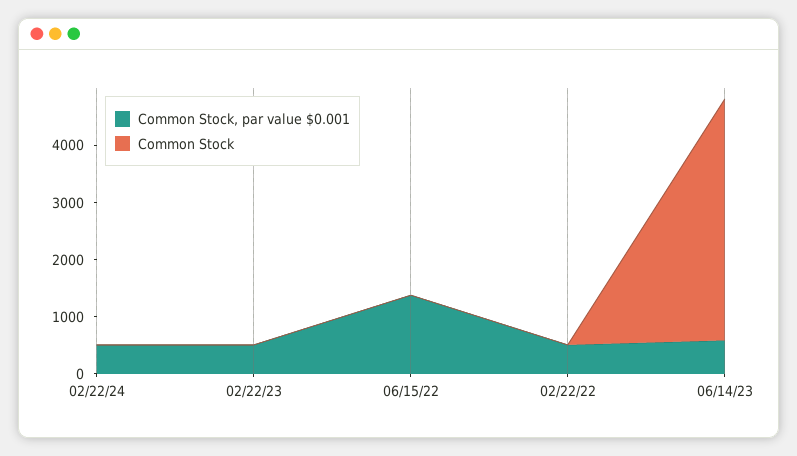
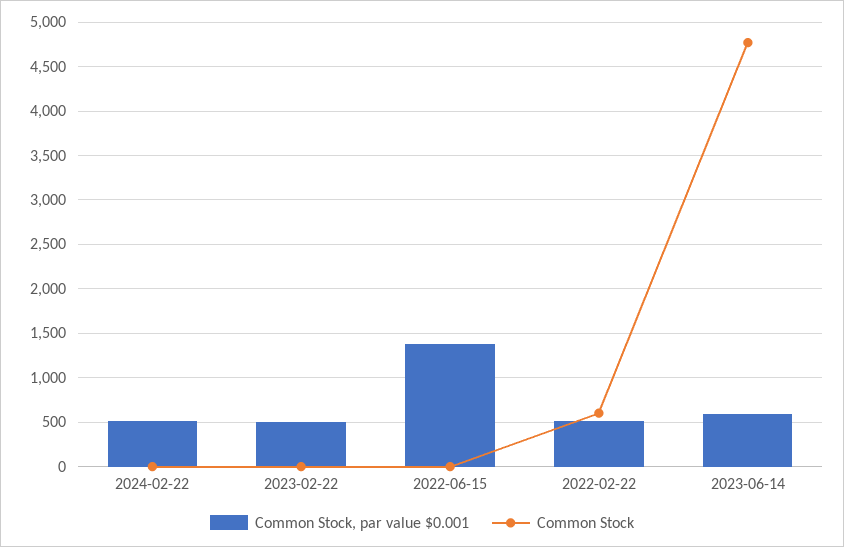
Common Stock, 02/22/22: 0 -> 600
Common Stock, 06/14/23: 4200 -> 4800

